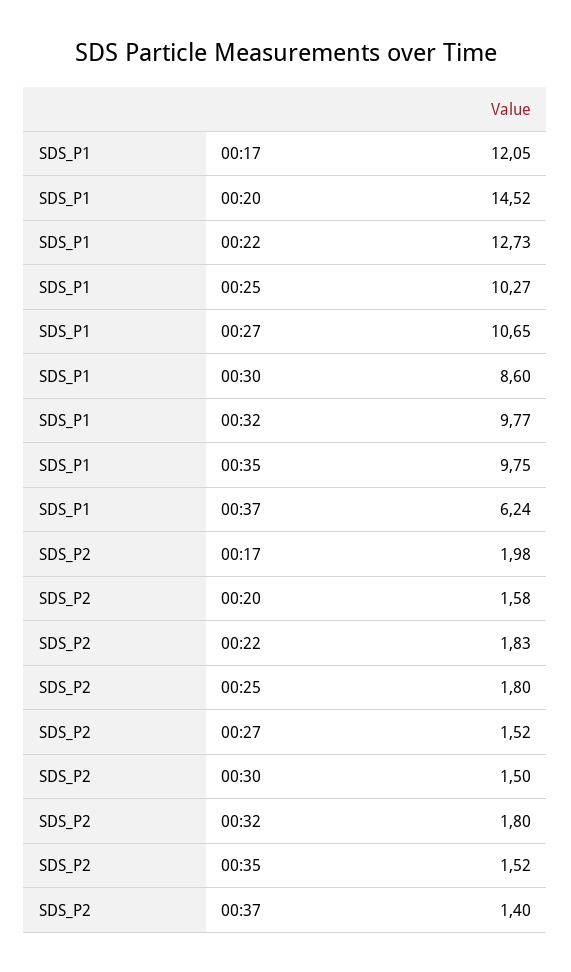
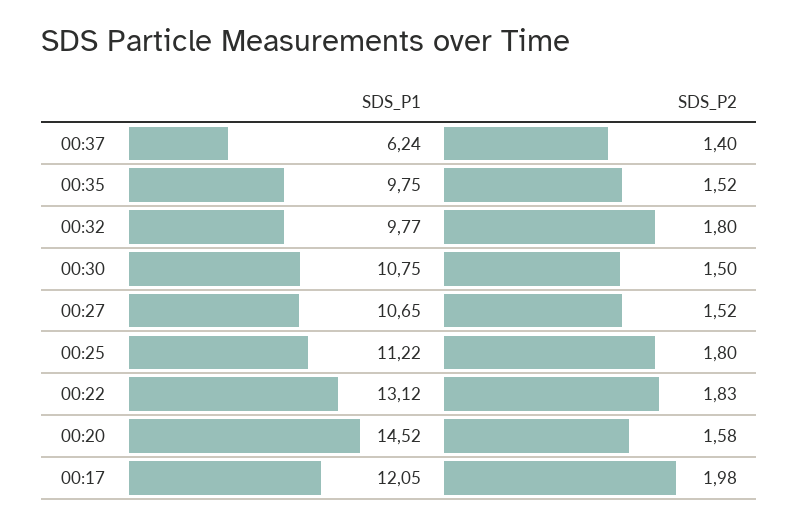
SDS_P1, 00:22: 12.73 -> 13.12
SDS_P1, 00:25: 10.27 -> 11.22
SDS_P1, 00:30: 8.6 -> 10.75

